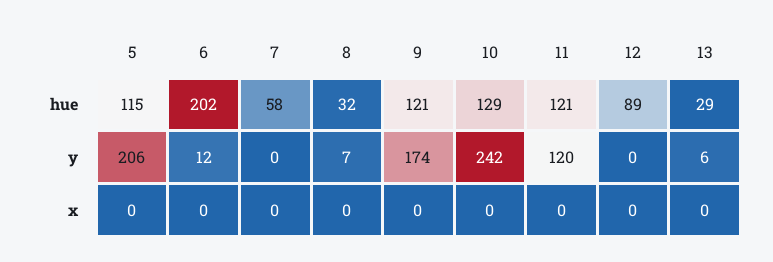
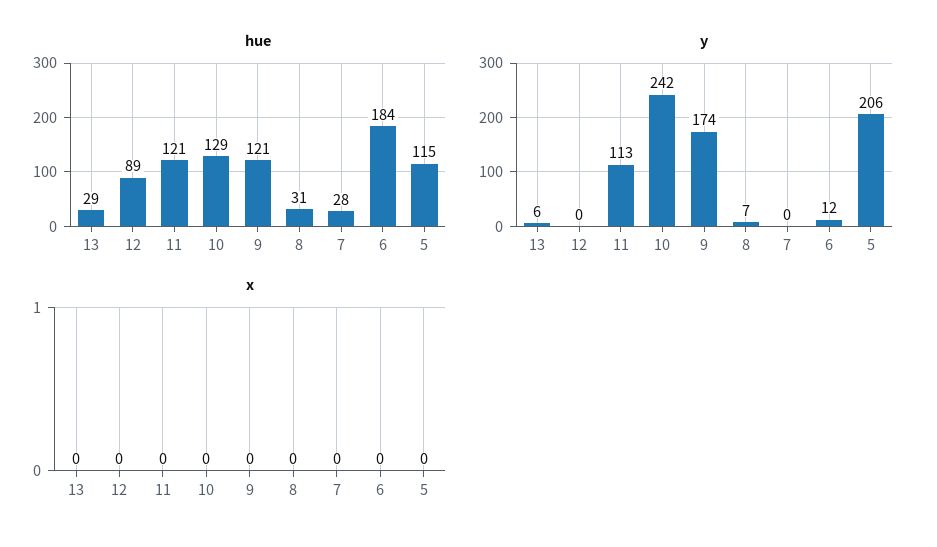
hue, 6: 202 -> 184
hue, 7: 58 -> 28
hue, 8: 32 -> 31
y, 11: 120 -> 113

